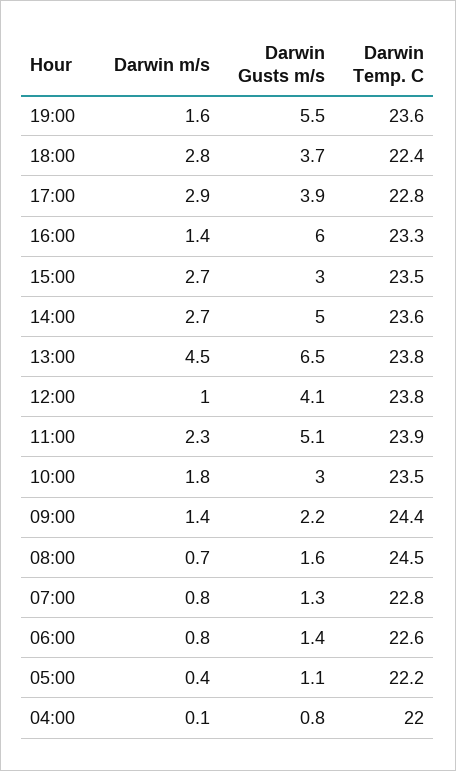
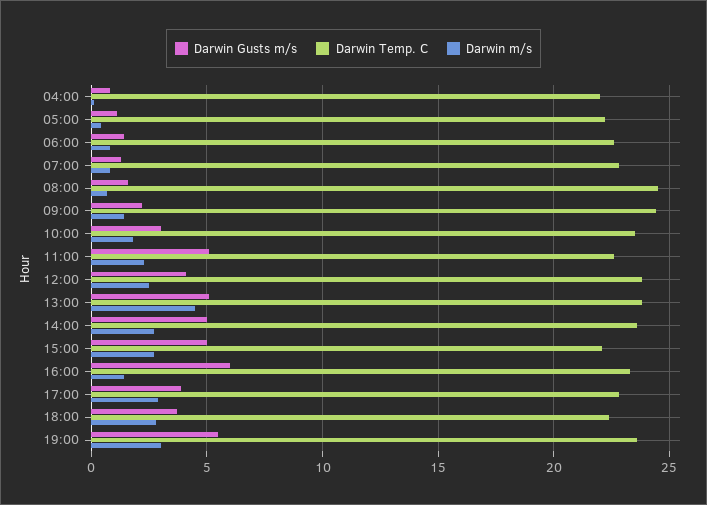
Darwin m/s, 19:00: 1.6 -> 3
Darwin Gusts m/s, 15:00: 3 -> 5
Darwin Temp. C, 15:00: 23.5 -> 22
Darwin Gusts m/s, 13:00: 6.5 -> 5
Darwin m/s, 12:00: 1 -> 2.5
Darwin Temp. C, 11:00: 23.9 -> 22.5

